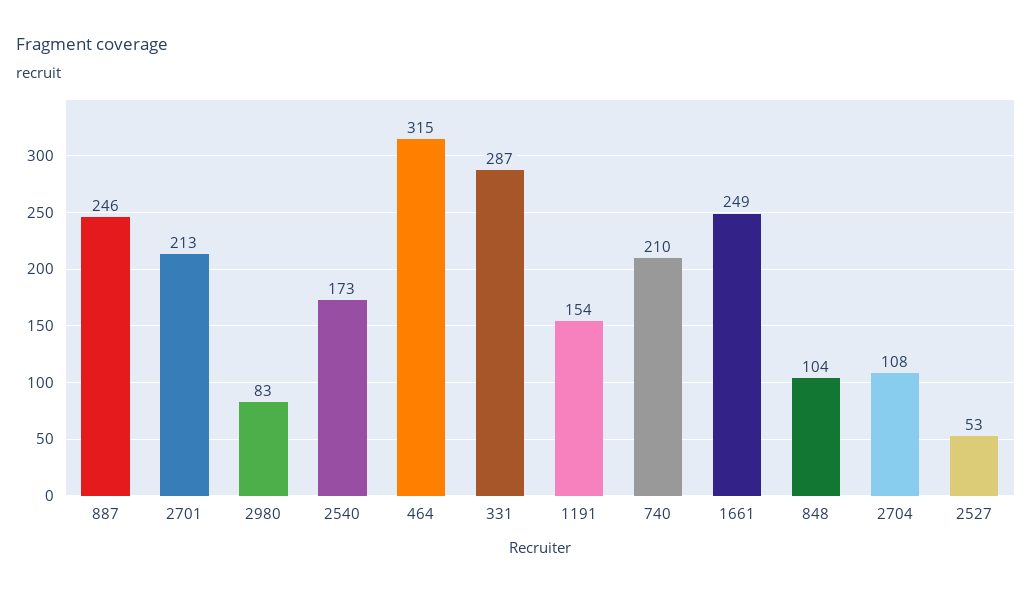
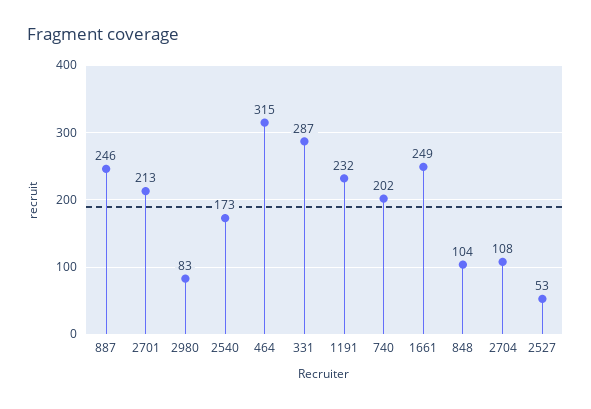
1191: 154 -> 232
740: 210 -> 202

